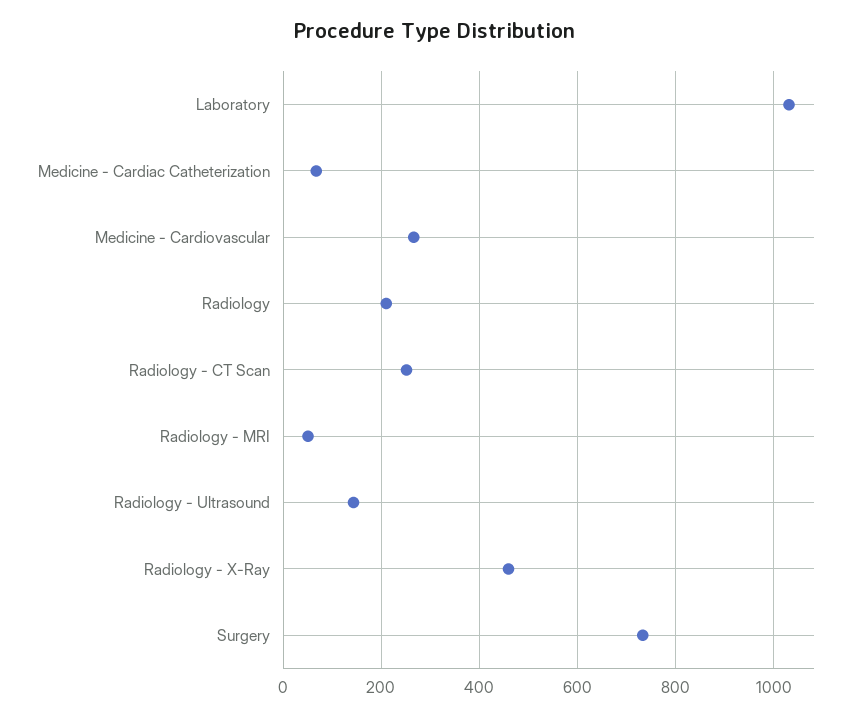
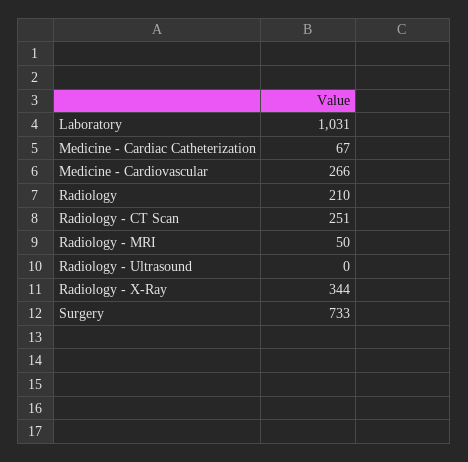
Radiology - Ultrasound: 140 -> 0
Radiology - X-Ray: 460 -> 344

